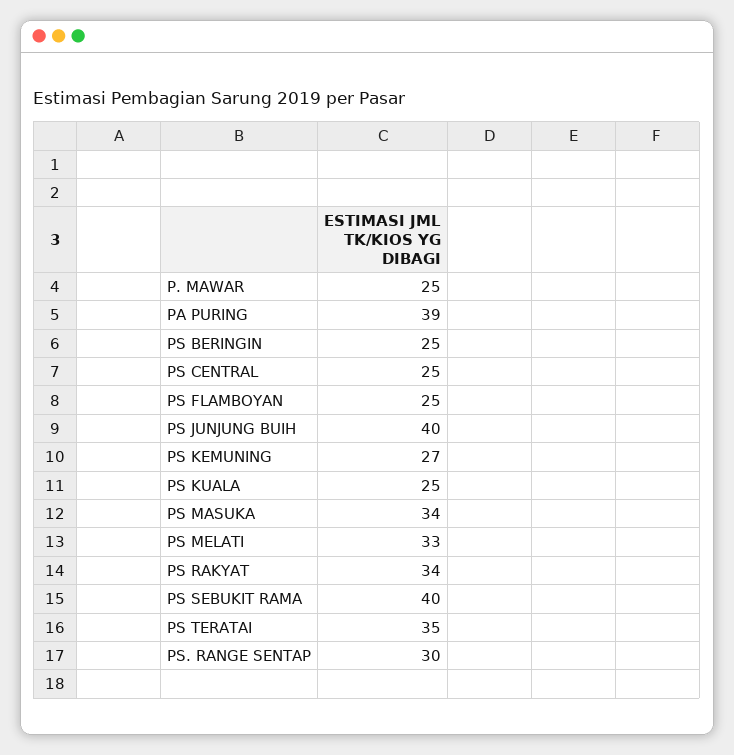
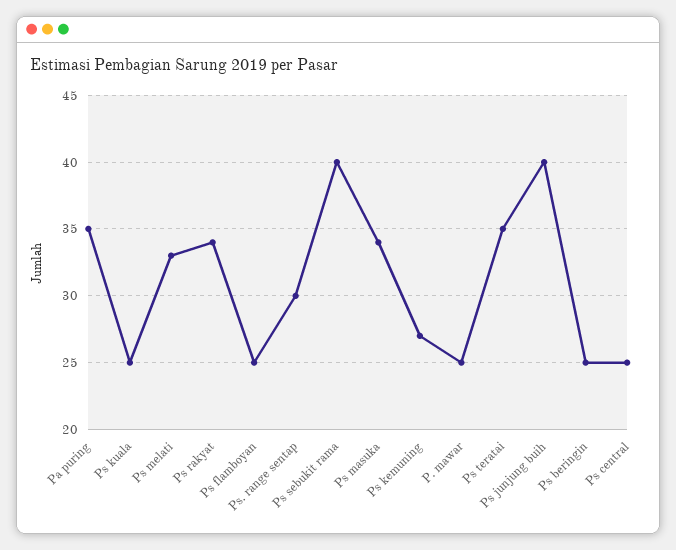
PA PURING: 39 -> 35

